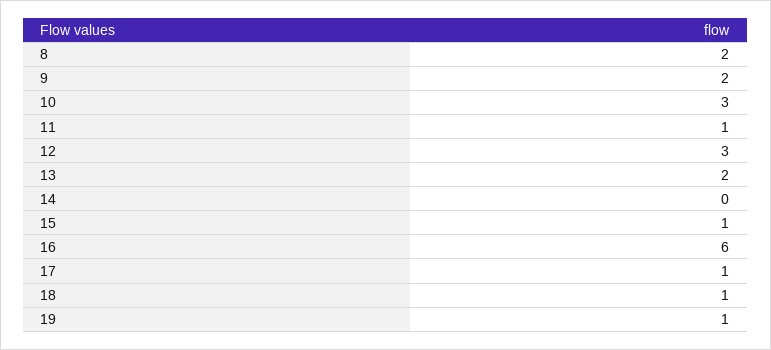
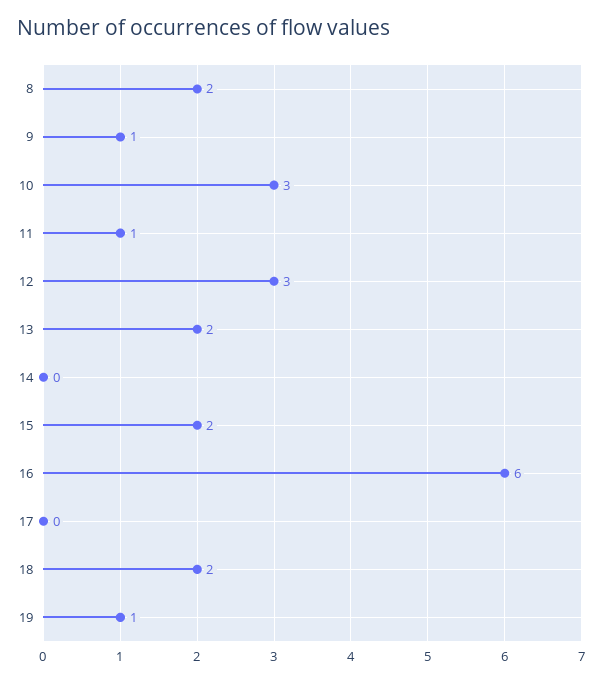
9: 2 -> 1
15: 1 -> 2
17: 1 -> 0
18: 1 -> 2

